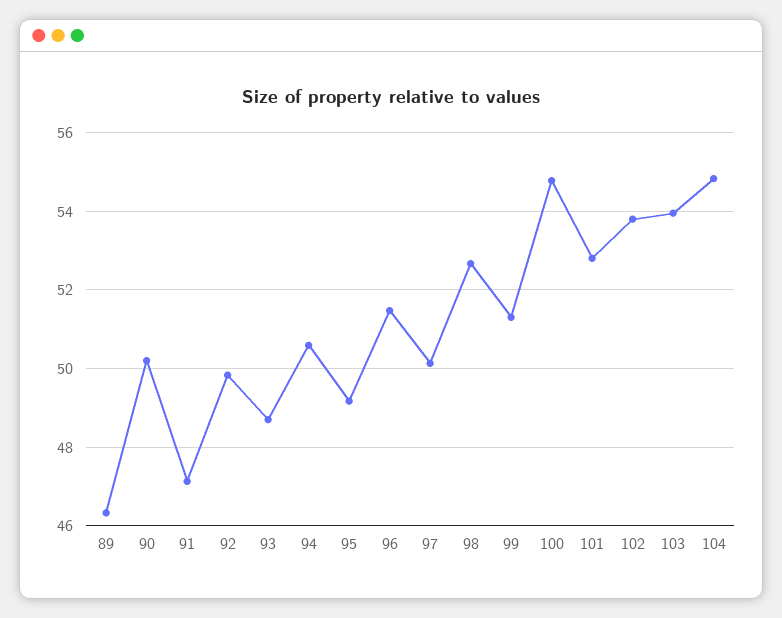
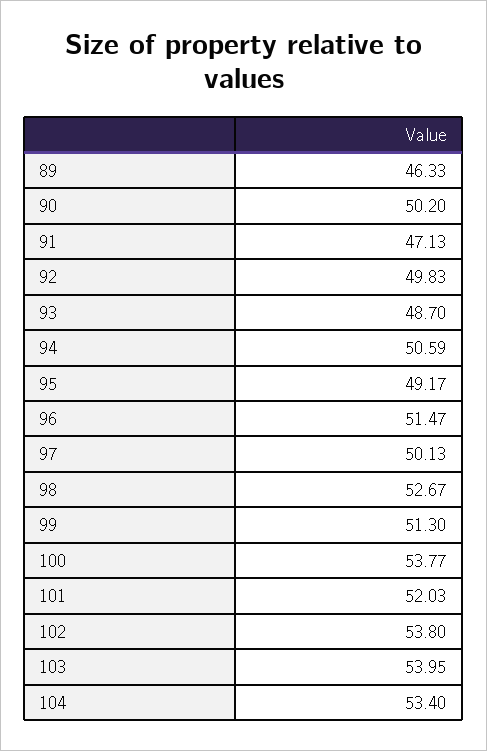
100: 54.8 -> 53.77
101: 52.8 -> 52.03
104: 54.8 -> 53.4

